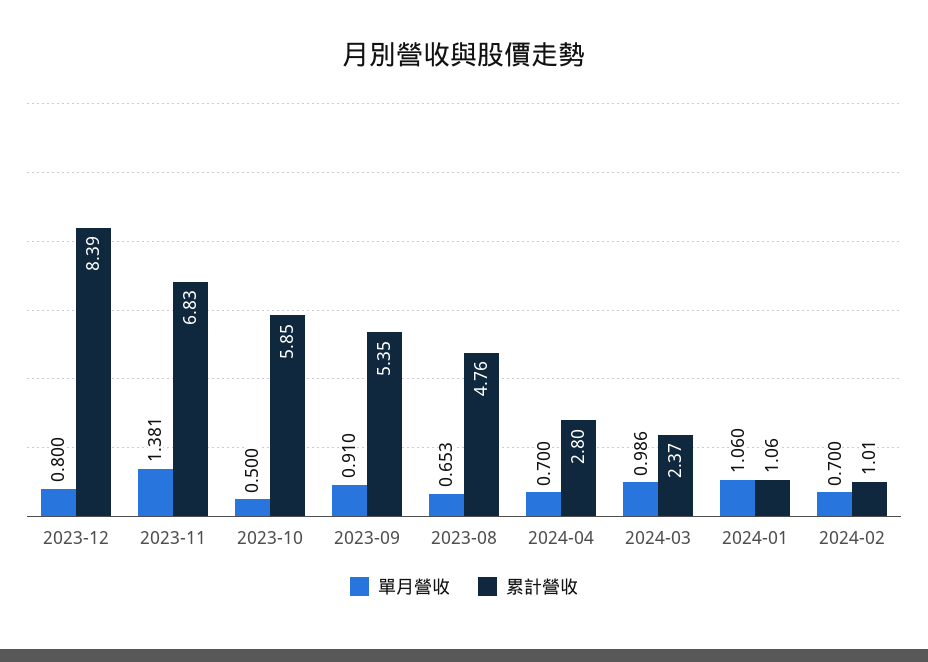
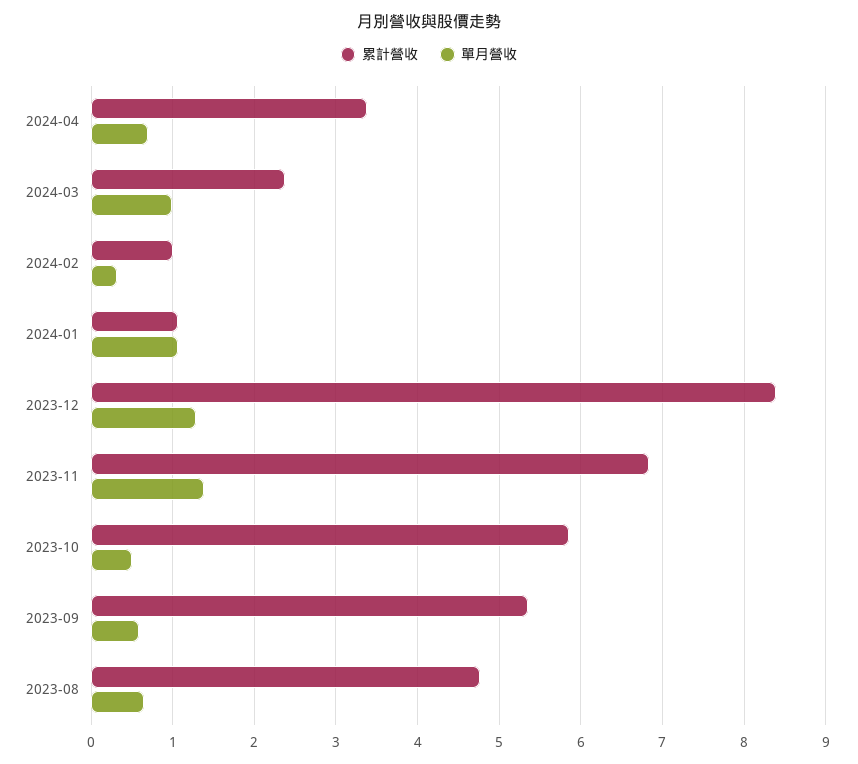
單月營收, 2023-12: 0.8 -> 1.3
單月營收, 2023-09: 0.91 -> 0.6
累計營收, 2024-04: 2.8 -> 3.4
單月營收, 2024-02: 0.7 -> 0.3

